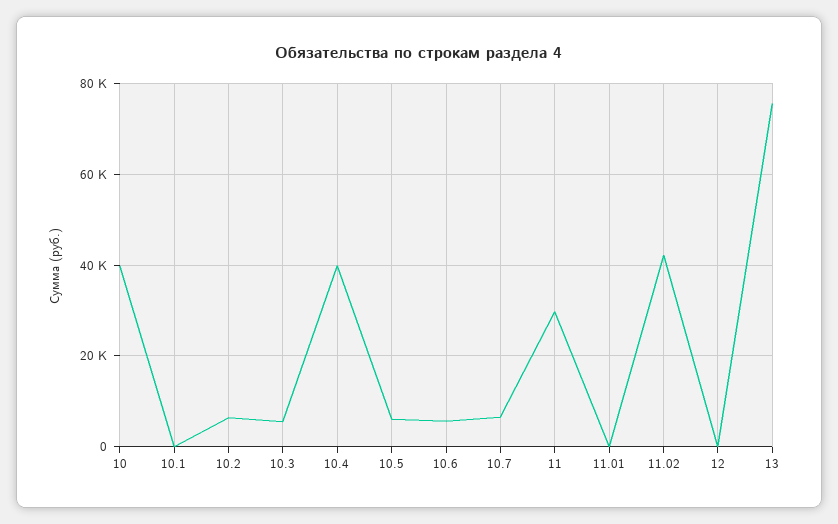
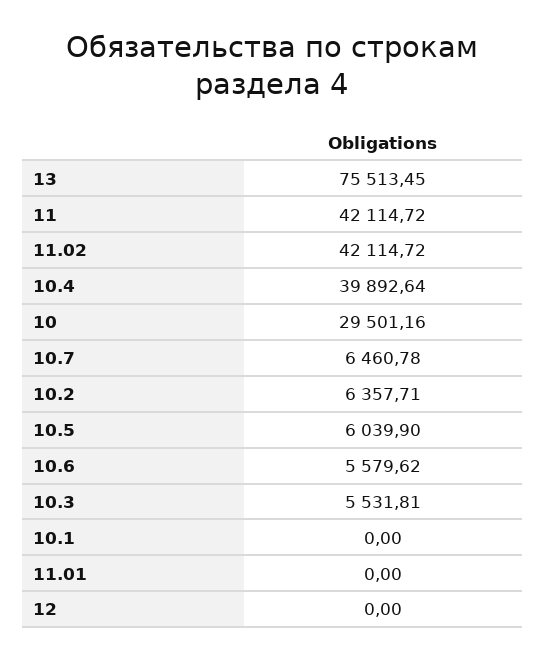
10: 40000 -> 29501.16
11: 30000 -> 42114.72

